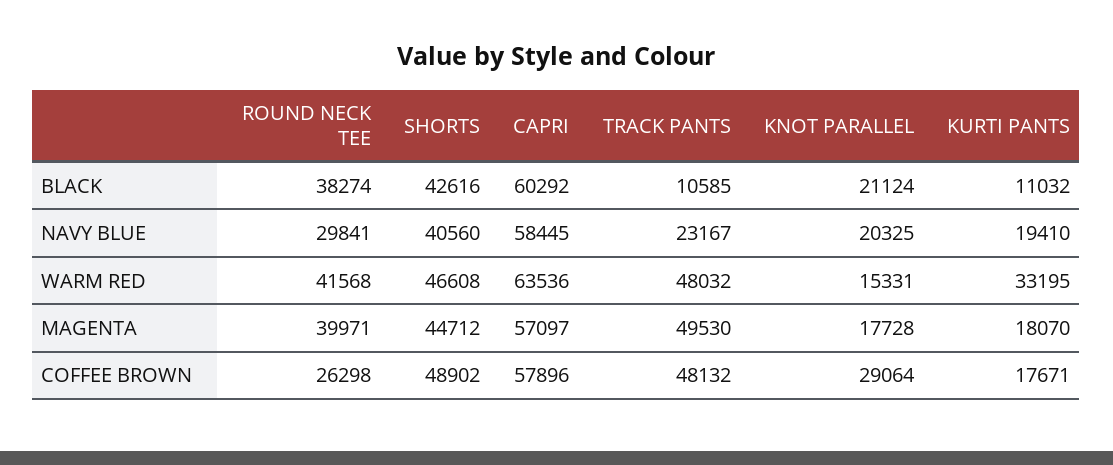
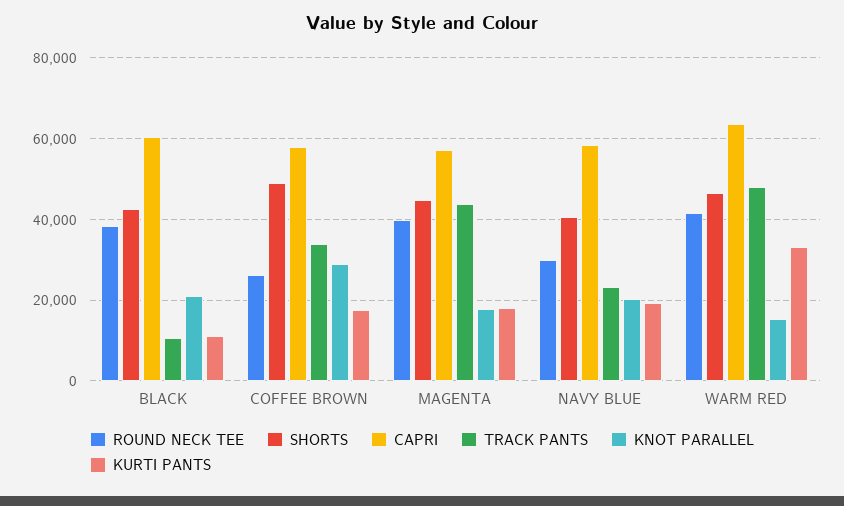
TRACK PANTS, MAGENTA: 49530 -> 44000
TRACK PANTS, COFFEE BROWN: 48132 -> 34000

